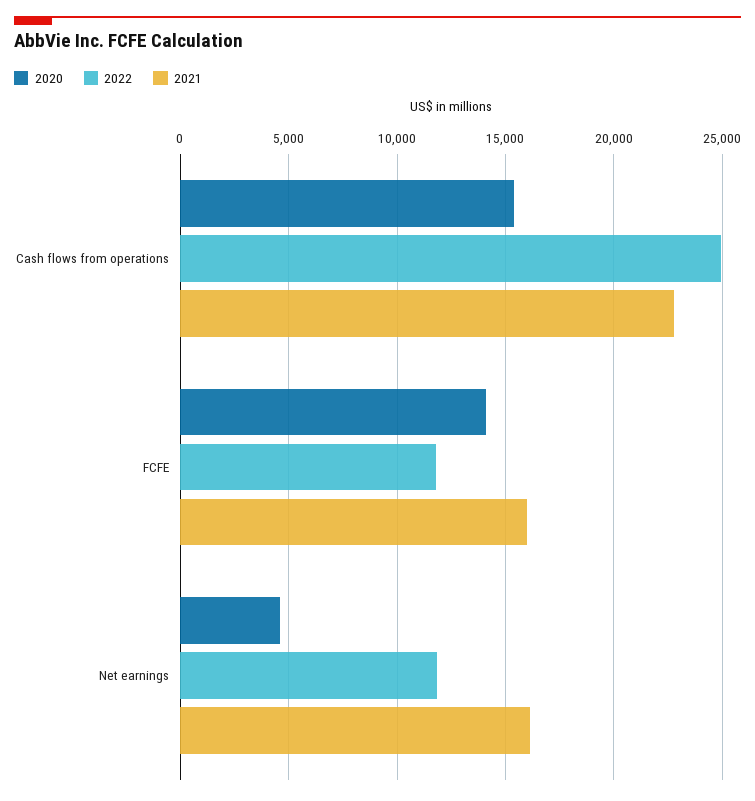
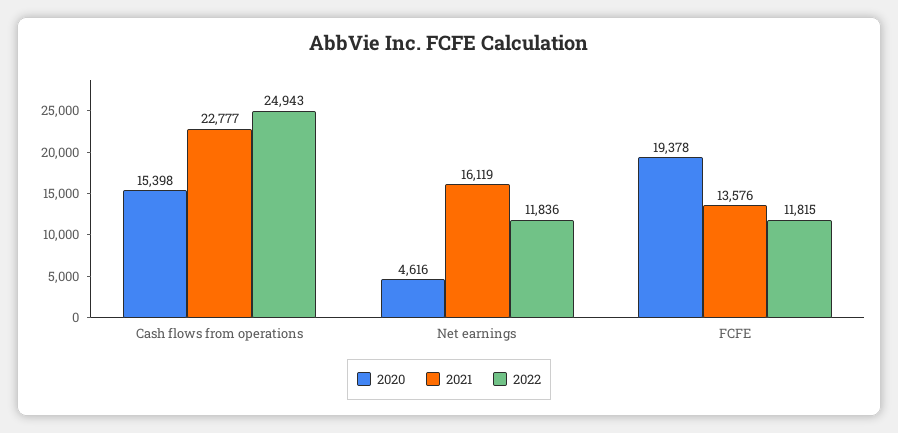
2020, FCFE: 14000 -> 19378
2021, FCFE: 16000 -> 13576

